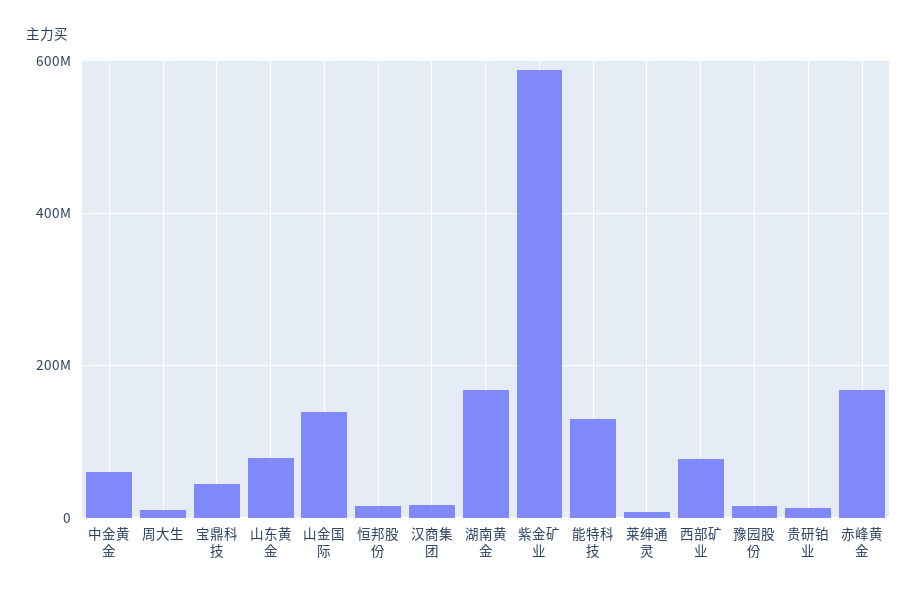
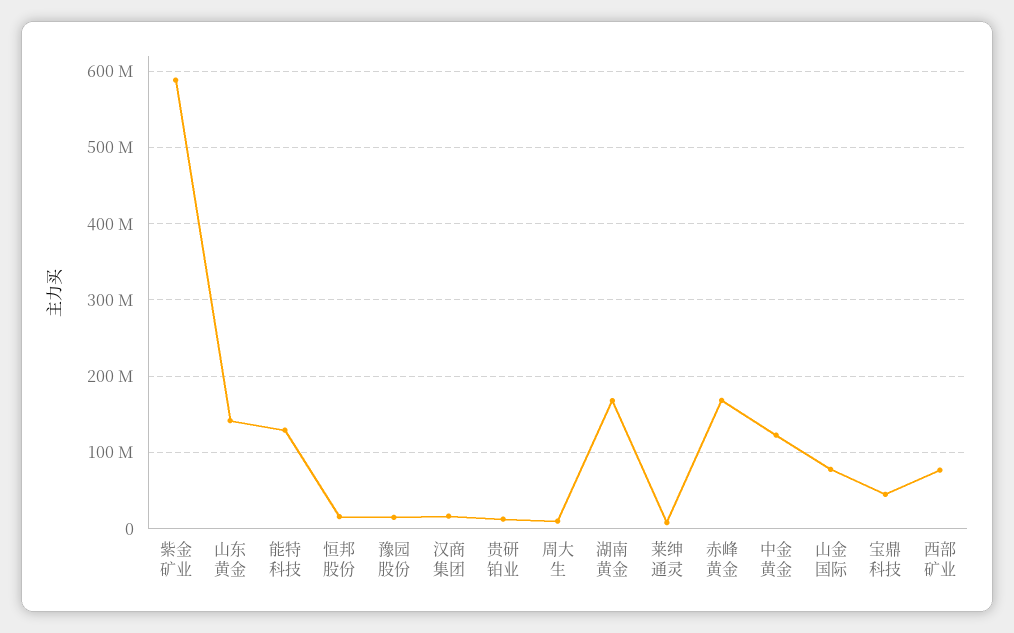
中金黄金: 60000000 -> 120000000
山东黄金: 80000000 -> 140000000
山金国际: 140000000 -> 80000000

